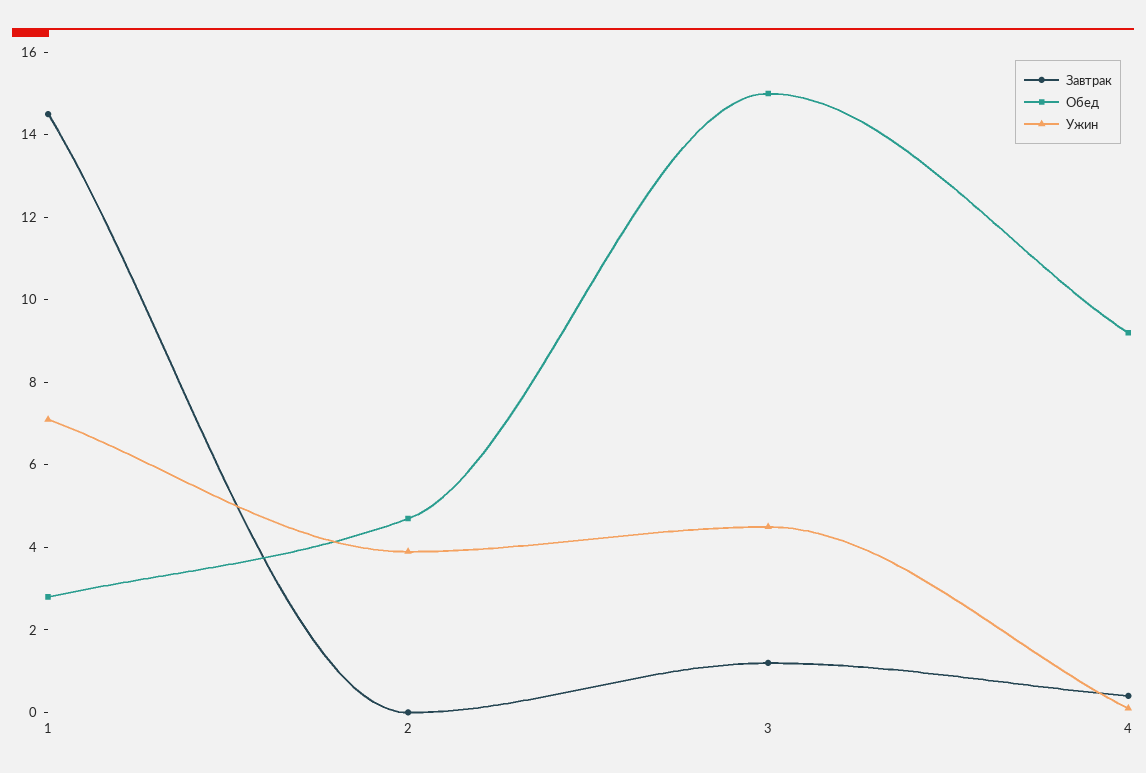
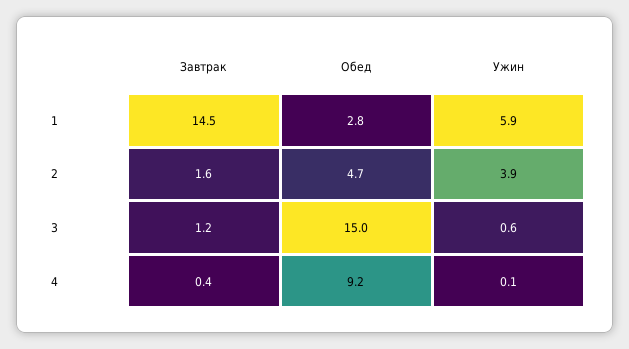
Ужин, 1: 7 -> 5.9
Завтрак, 2: 0 -> 1.6
Ужин, 3: 4.5 -> 0.6

